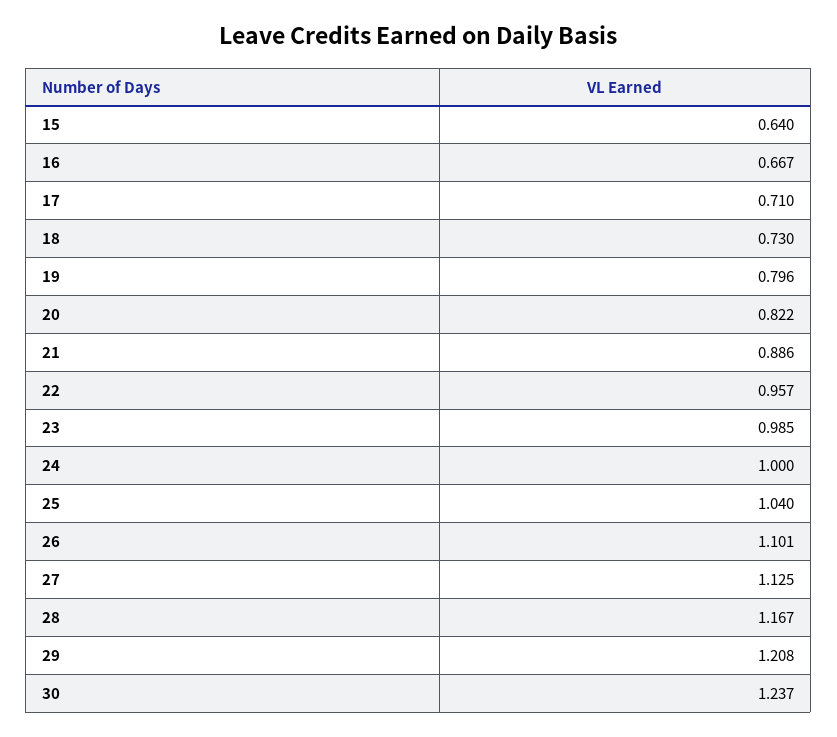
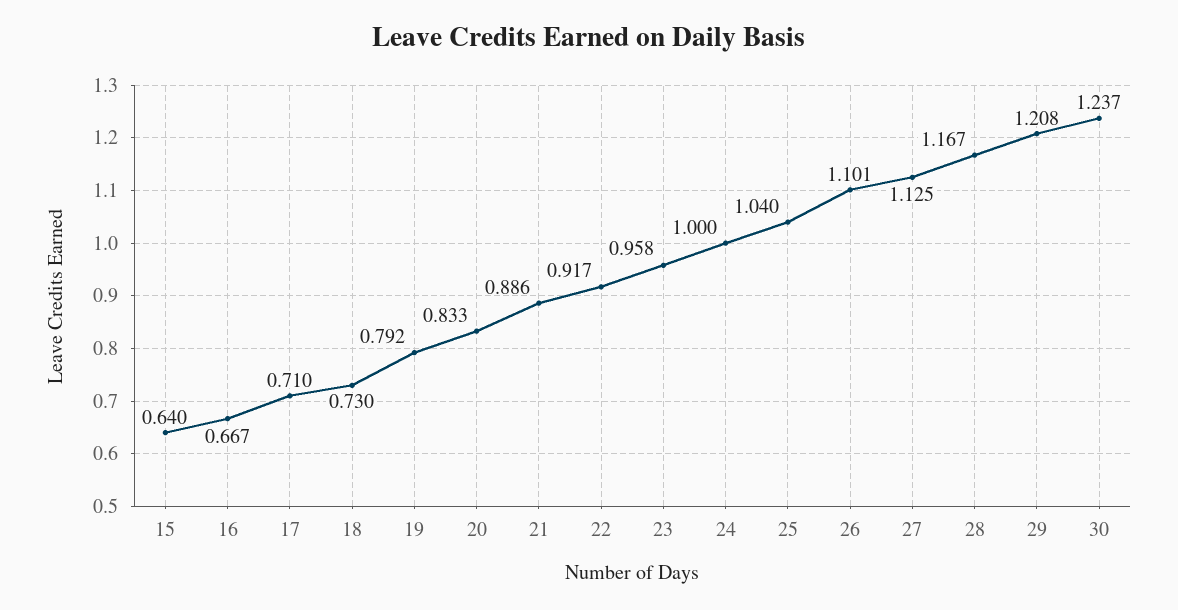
19: 0.796 -> 0.792
20: 0.822 -> 0.833
22: 0.957 -> 0.917
23: 0.985 -> 0.958

